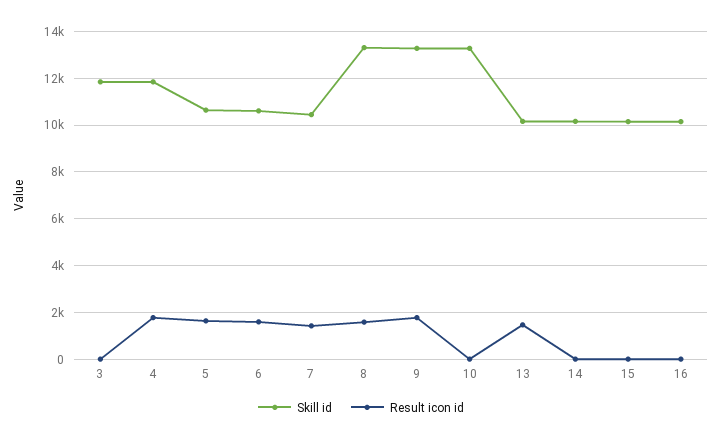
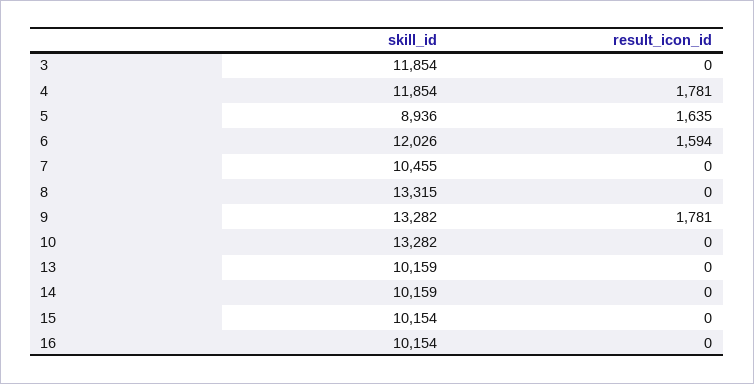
Skill id, 5: 10500 -> 8936
Skill id, 6: 10500 -> 12026
Result icon id, 7: 1500 -> 0
Result icon id, 8: 1500 -> 0
Result icon id, 13: 1500 -> 0

